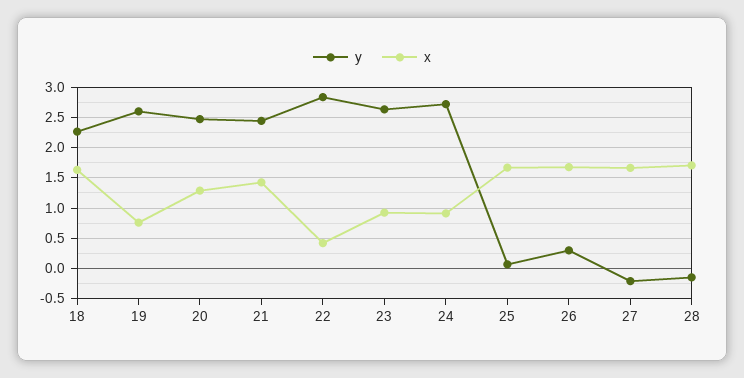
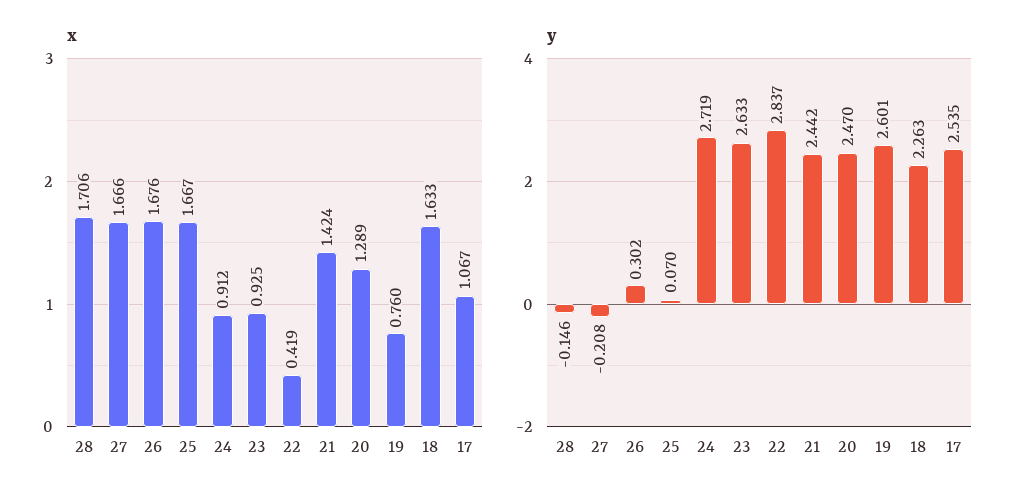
x, 17: none -> 1.067
y, 17: none -> 2.535

